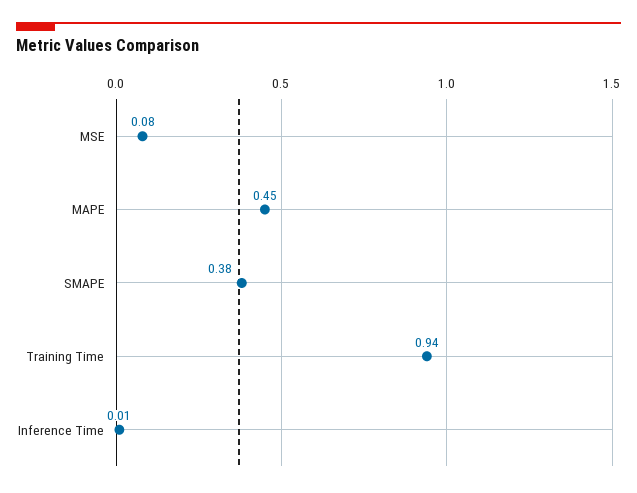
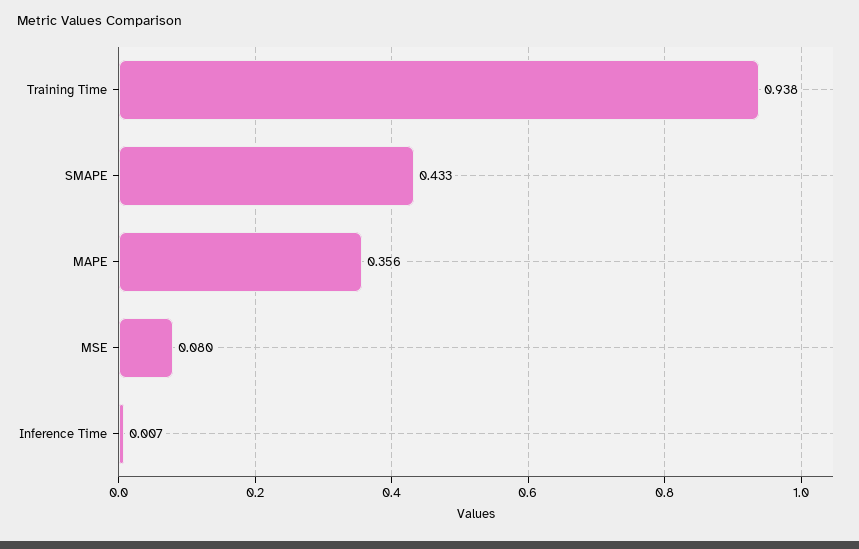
MAPE: 0.45 -> 0.356
SMAPE: 0.38 -> 0.433

